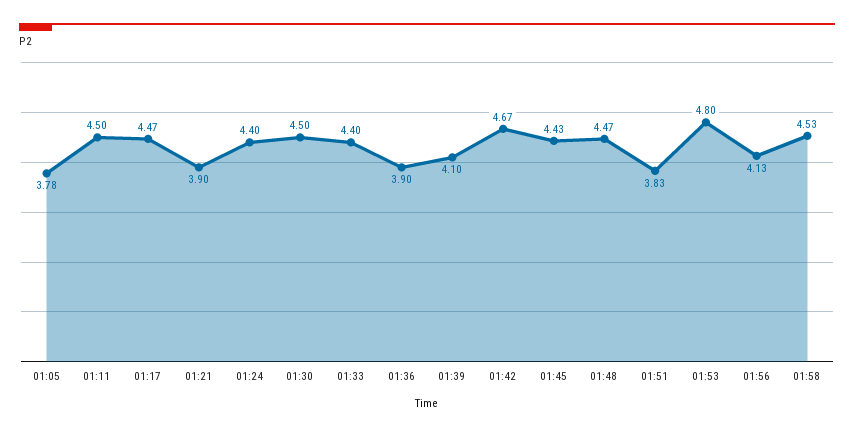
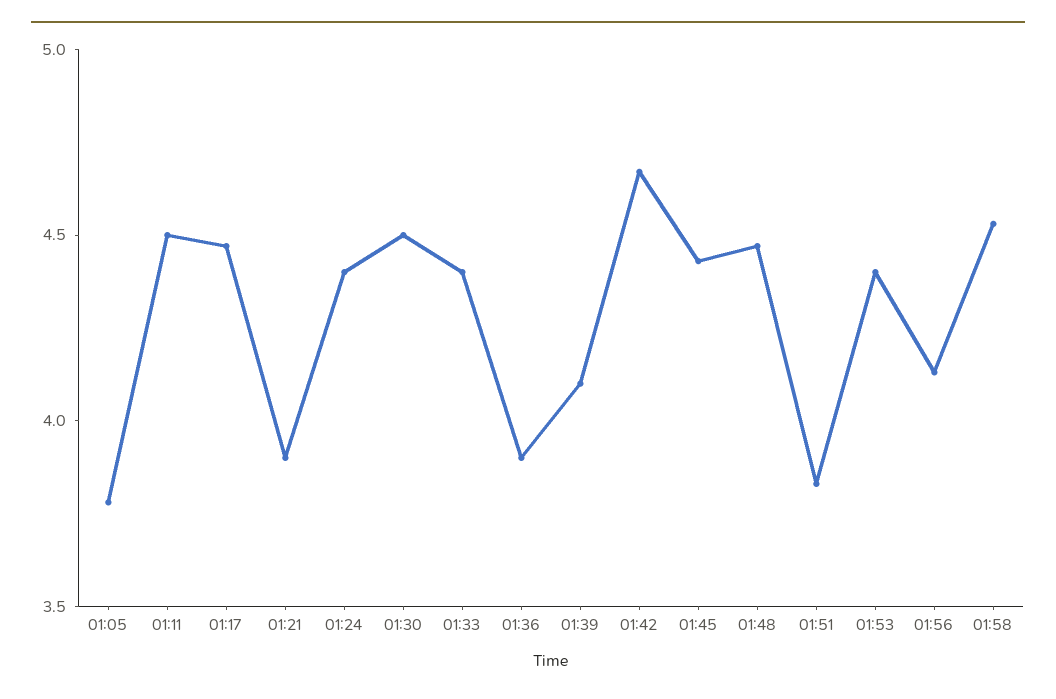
01:53: 4.8 -> 4.4

